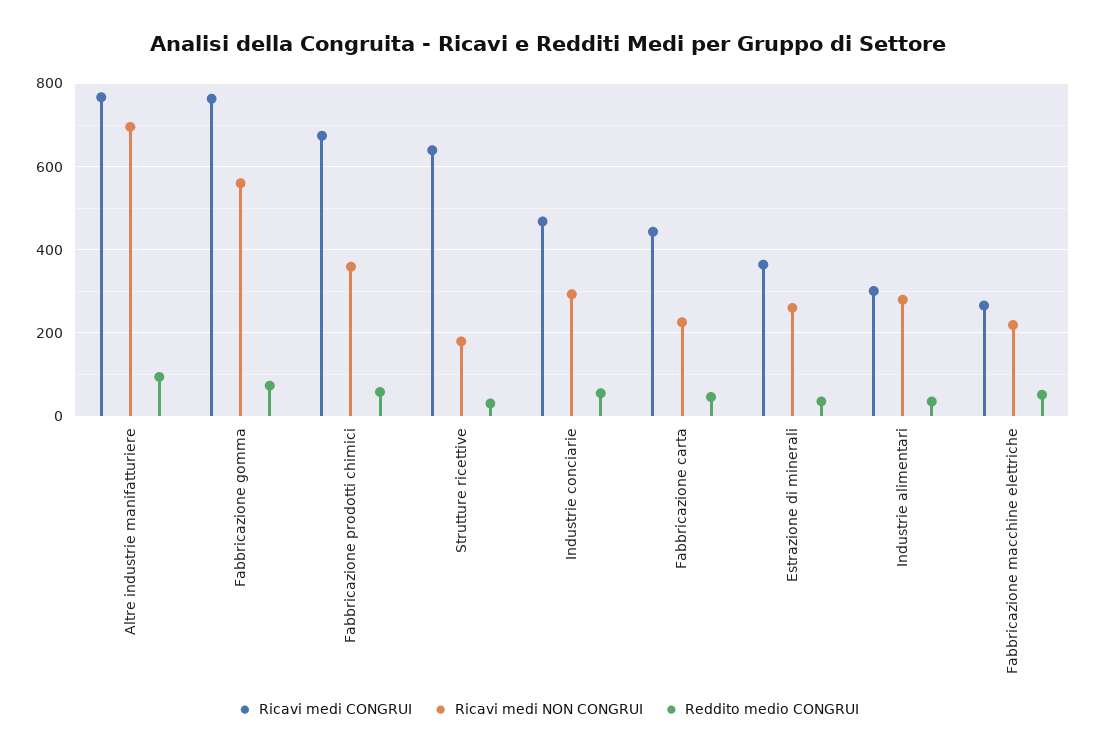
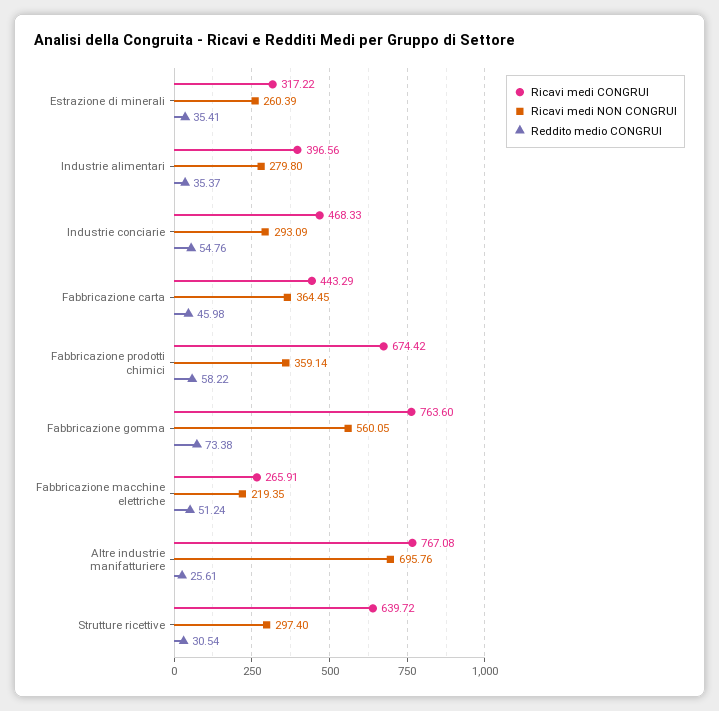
Reddito medio CONGRUI, Altre industrie manifatturiere: 100 -> 25.61
Ricavi medi NON CONGRUI, Strutture ricettive: 180 -> 297.4
Ricavi medi NON CONGRUI, Fabbricazione carta: 220 -> 364.45
Ricavi medi CONGRUI, Estrazione di minerali: 360 -> 317.22
Ricavi medi CONGRUI, Industrie alimentari: 300 -> 396.56

